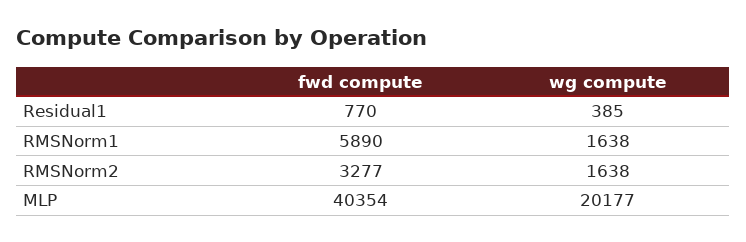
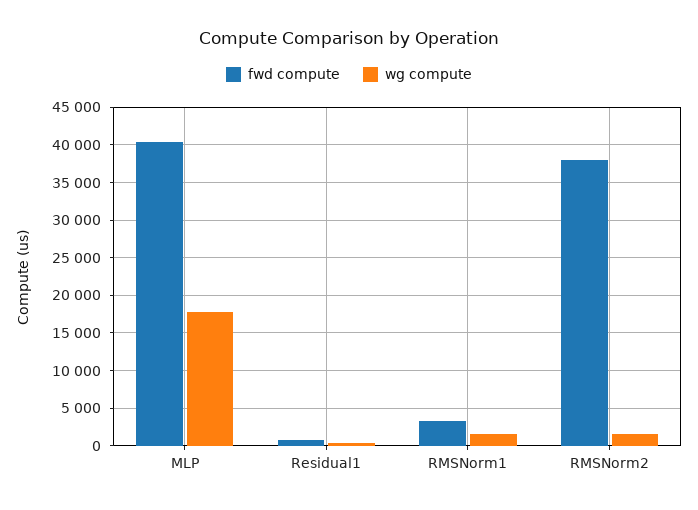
fwd compute, RMSNorm1: 5890 -> 3000
fwd compute, RMSNorm2: 3277 -> 38000
wg compute, MLP: 20177 -> 18000

